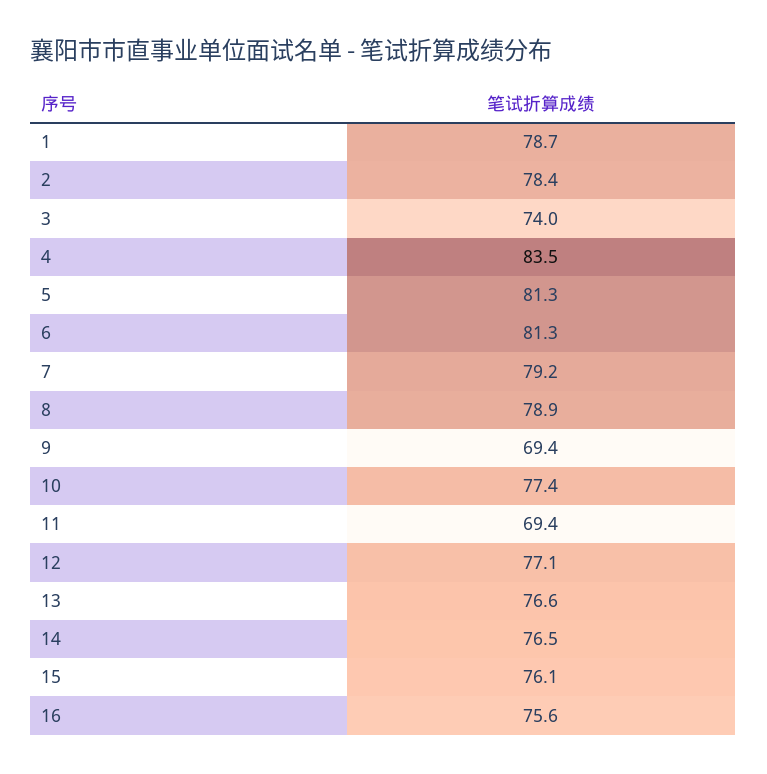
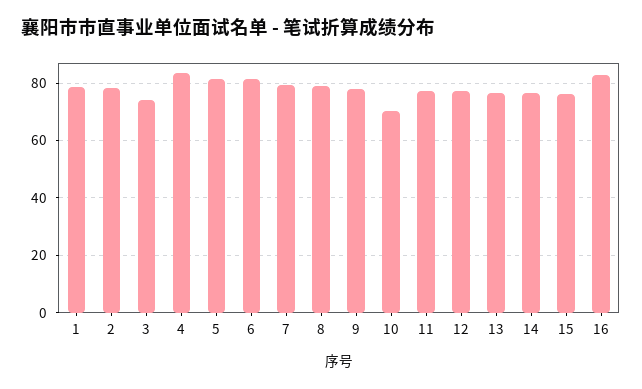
9: 69.4 -> 77.5
10: 77.4 -> 70
11: 69.4 -> 77.5
16: 75.6 -> 82.5

